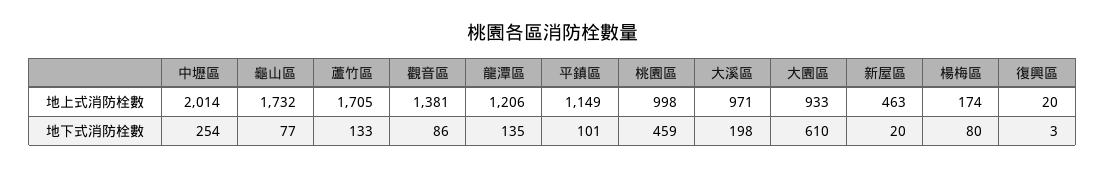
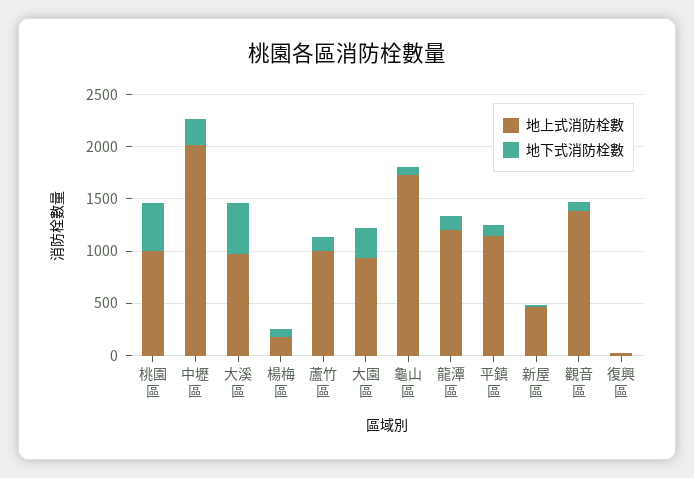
地上式消防栓數, 蘆竹區: 1705 -> 1000
地下式消防栓數, 大溪區: 198 -> 500
地下式消防栓數, 大園區: 610 -> 300

